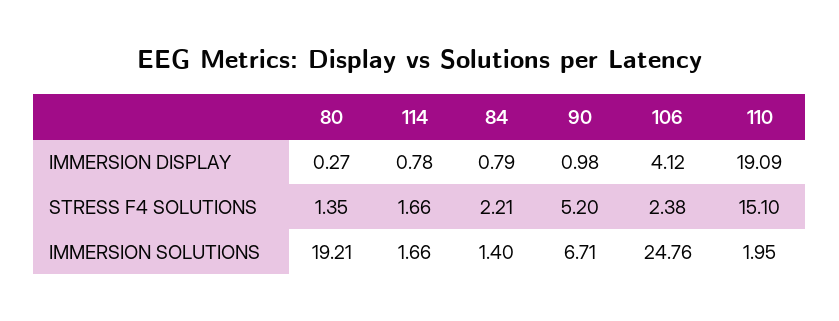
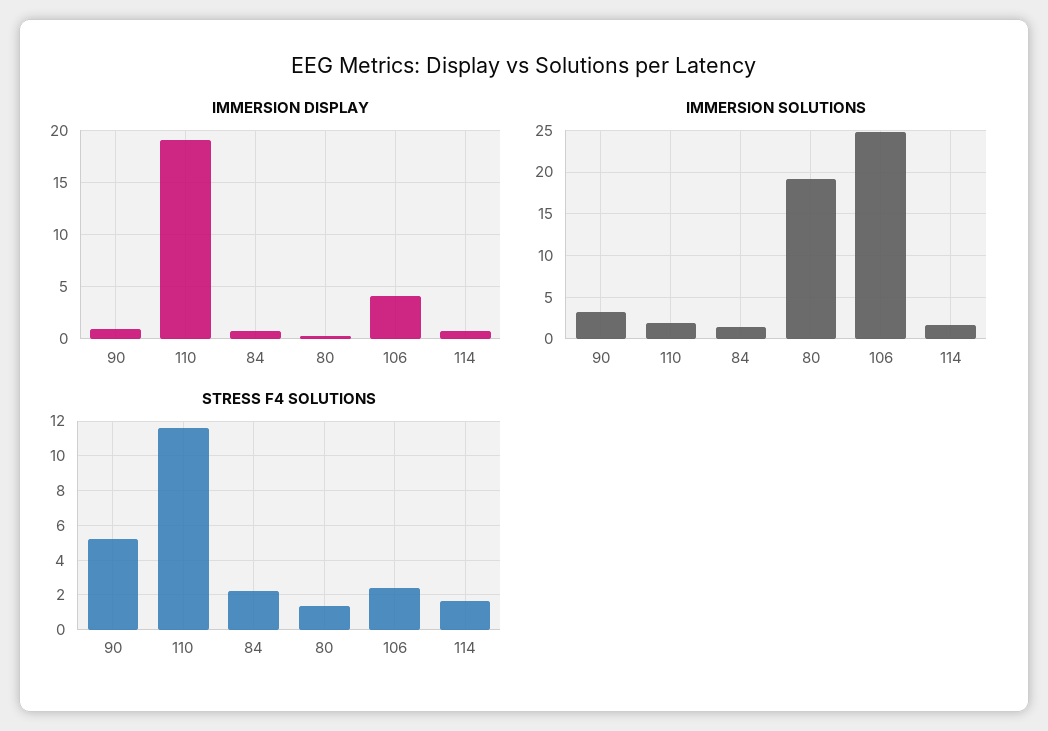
STRESS F4 SOLUTIONS, 110: 15.1 -> 11.5
IMMERSION SOLUTIONS, 90: 6.71 -> 3

